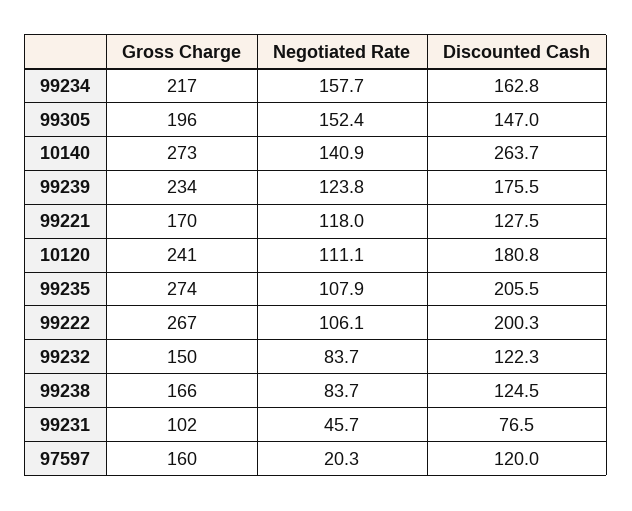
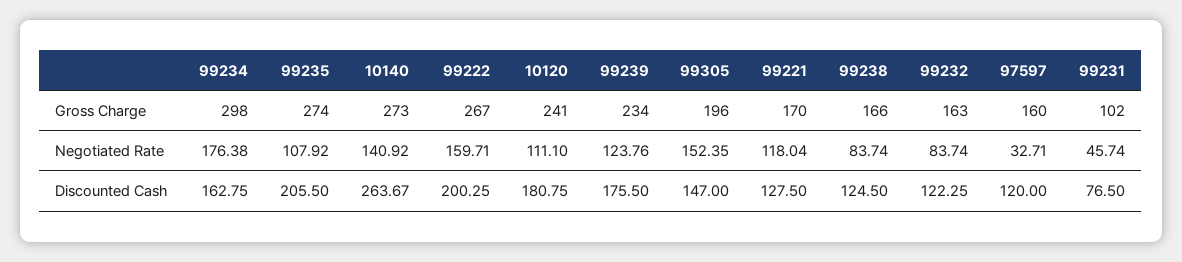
Gross Charge, 99234: 217 -> 298
Negotiated Rate, 99234: 157.7 -> 176.38
Negotiated Rate, 99222: 106.1 -> 159.71
Gross Charge, 99232: 150 -> 163
Negotiated Rate, 97597: 20.3 -> 32.71

